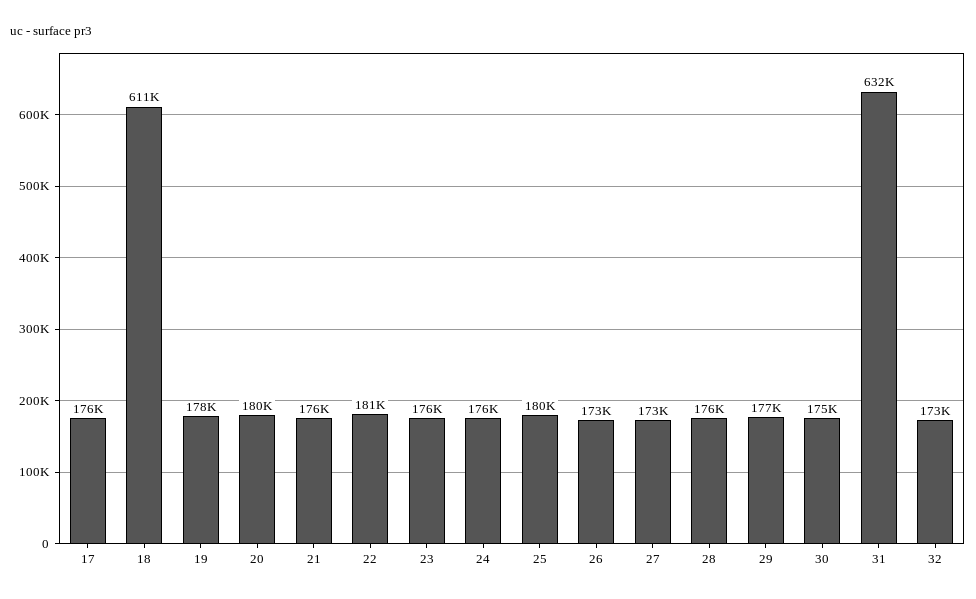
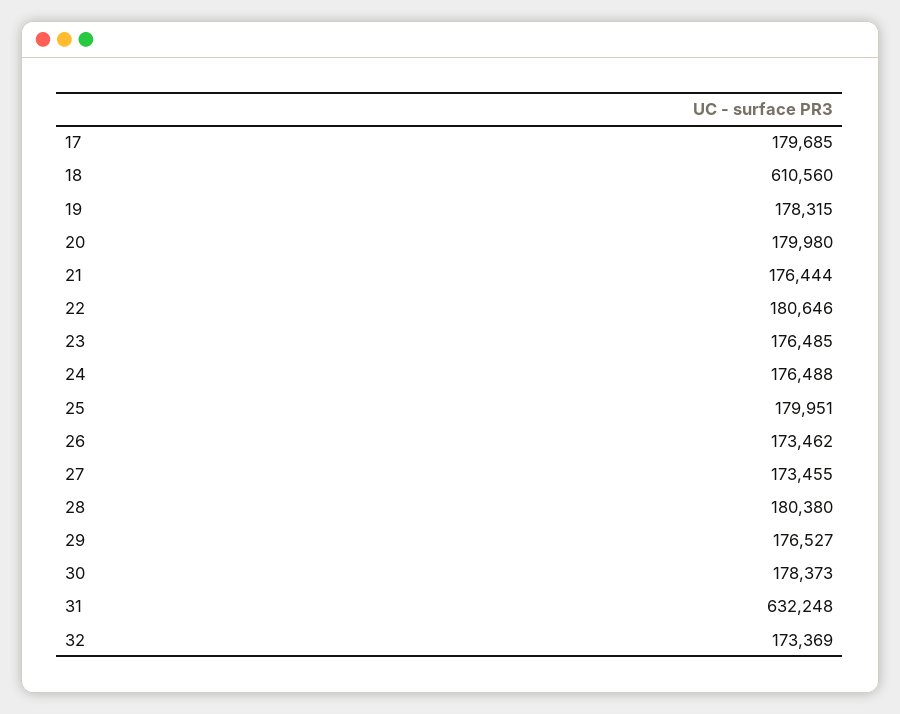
17: 176000 -> 179685
28: 176000 -> 180380
30: 175000 -> 178373

